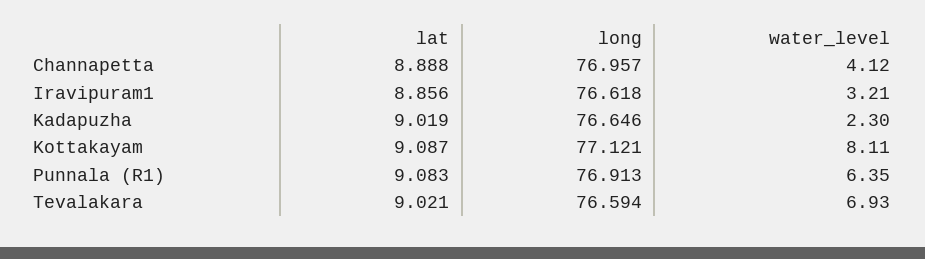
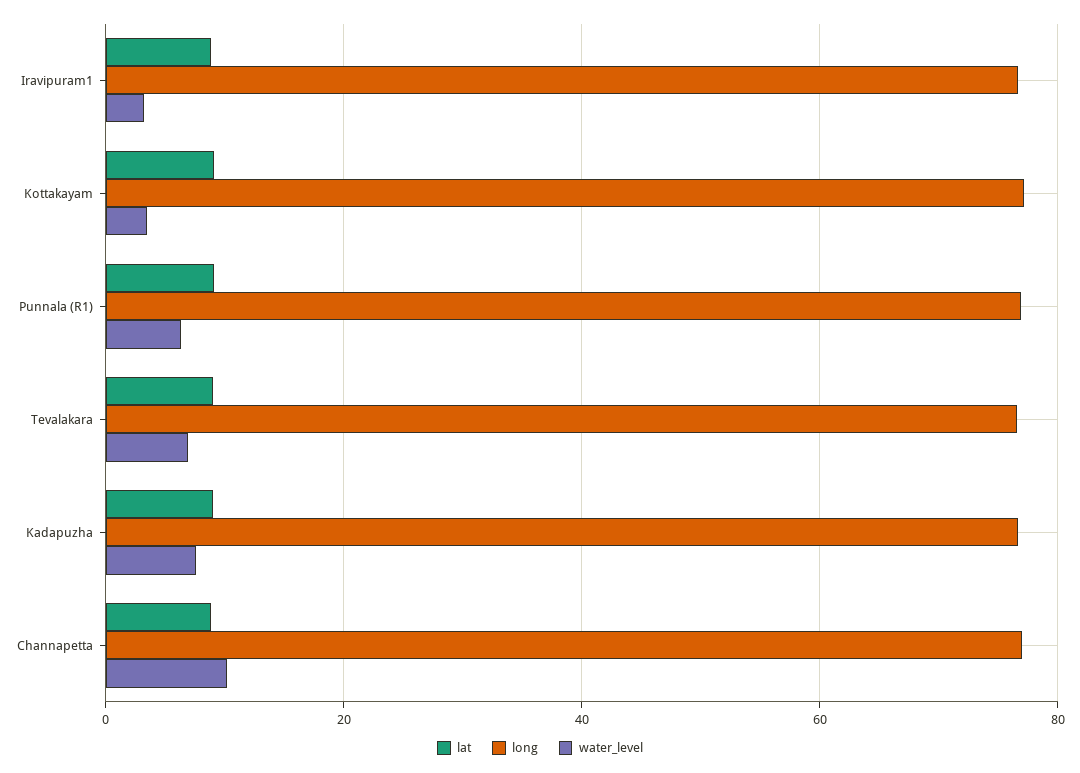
water_level, Channapetta: 4.12 -> 10
water_level, Kadapuzha: 2.3 -> 8
water_level, Kottakayam: 8.11 -> 4

